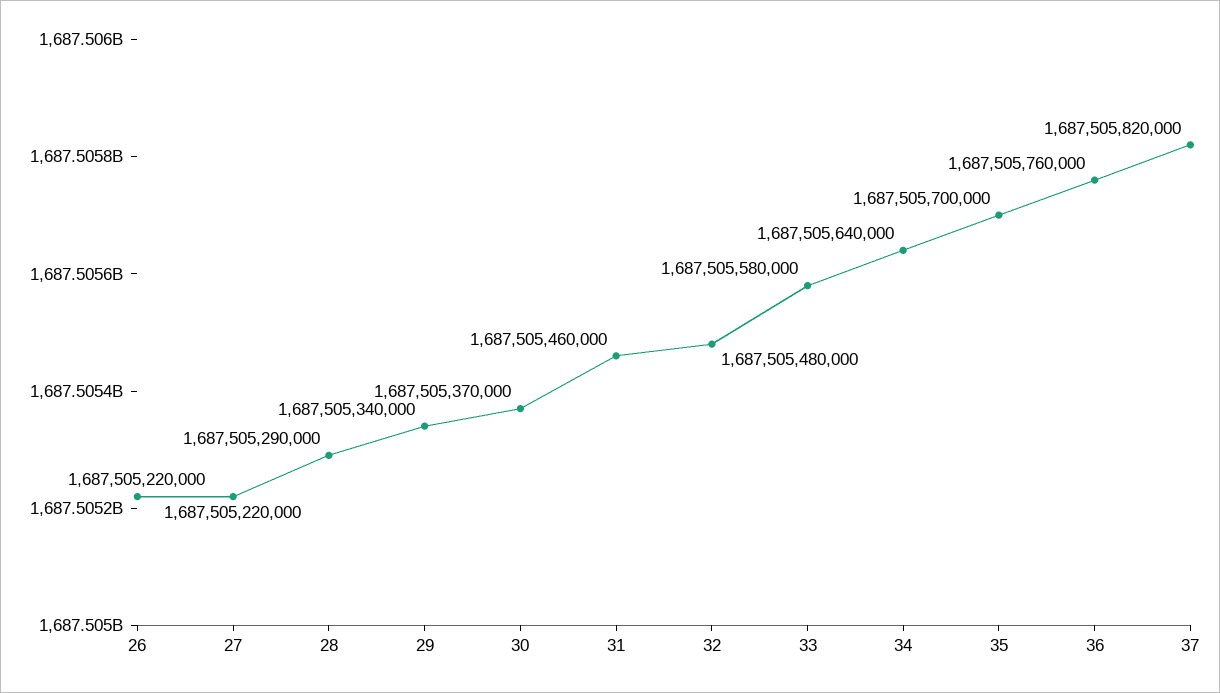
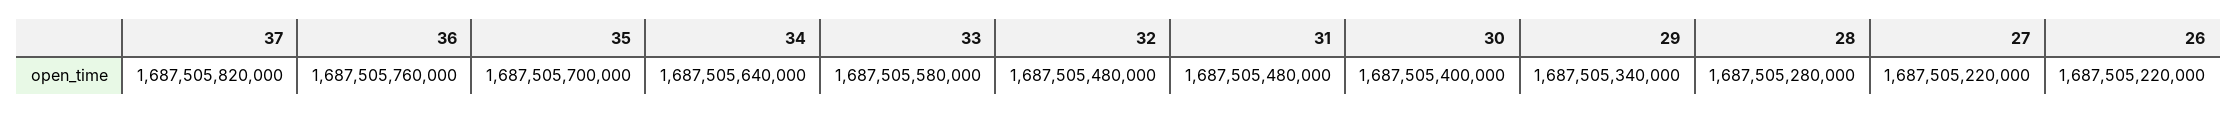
28: 1687505290000 -> 1687505280000
30: 1687505370000 -> 1687505400000
31: 1687505460000 -> 1687505480000

